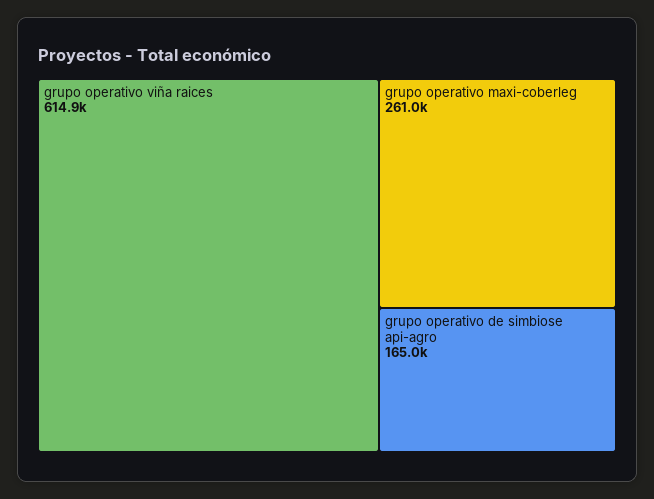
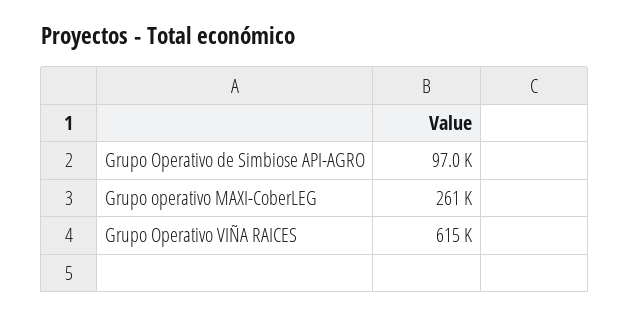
grupo operativo de simbiose api-agro: 165000 -> 97000

